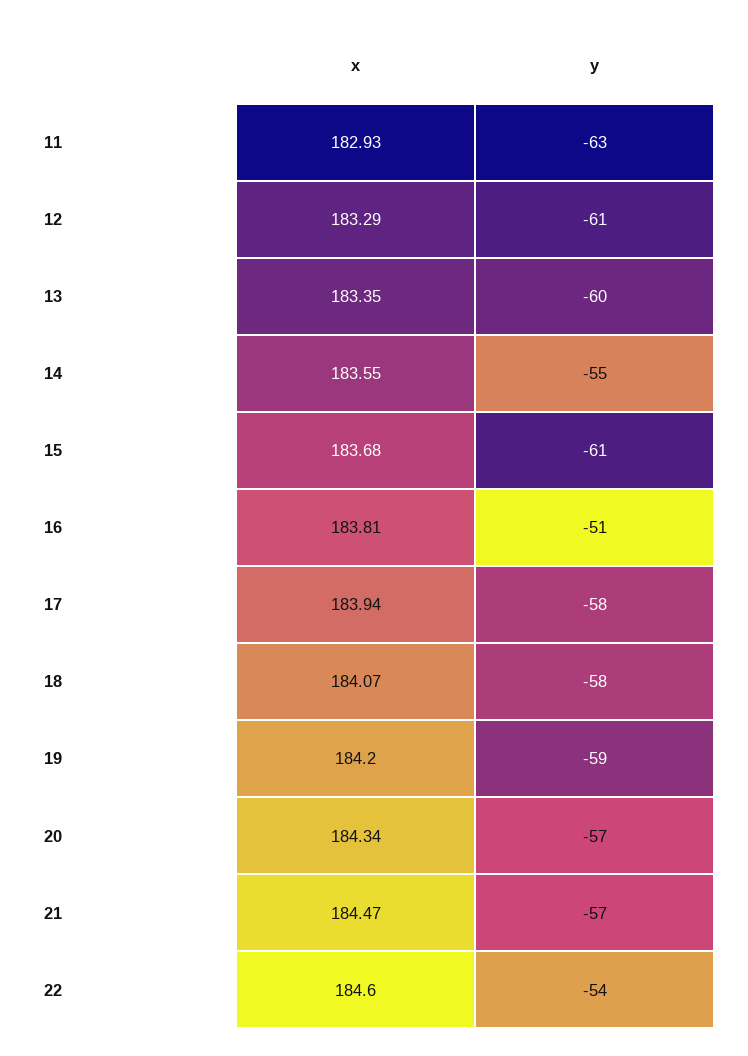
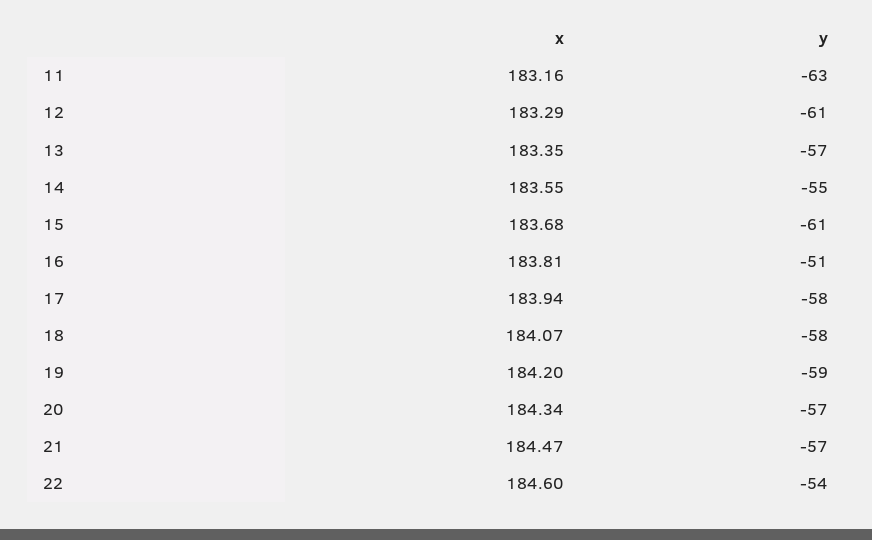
x, 11: 182.93 -> 183.16
y, 13: -60 -> -57

